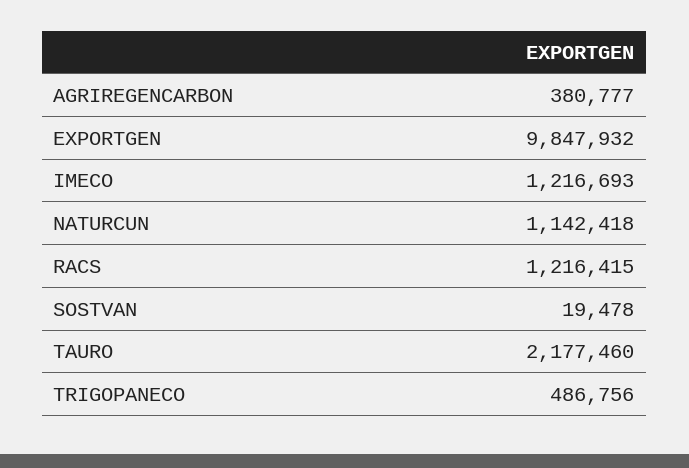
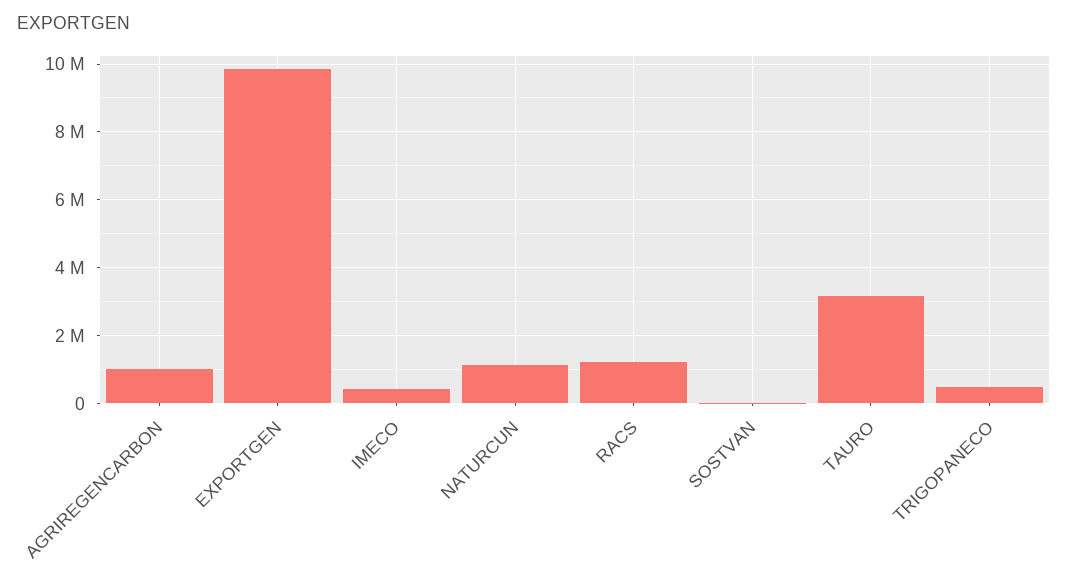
AGRIREGENCARBON: 380777 -> 1000000
IMECO: 1216693 -> 400000
TAURO: 2177460 -> 3200000

